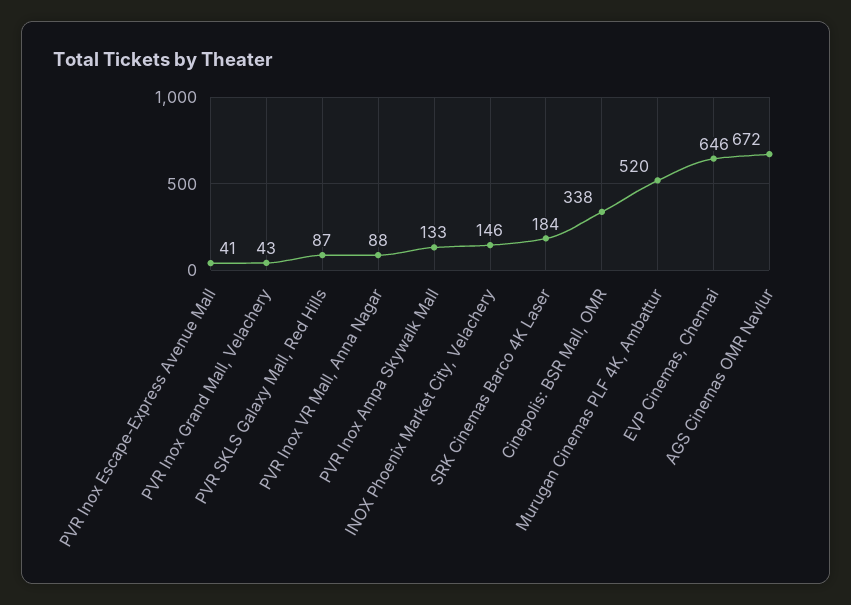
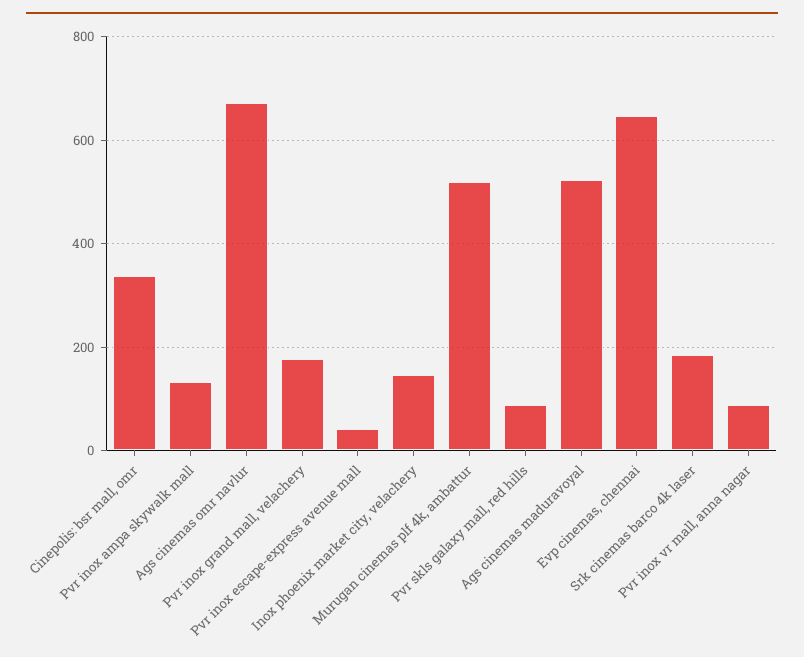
PVR Inox Grand Mall, Velachery: 43 -> 180
Ags cinemas maduravoyal: none -> 520

